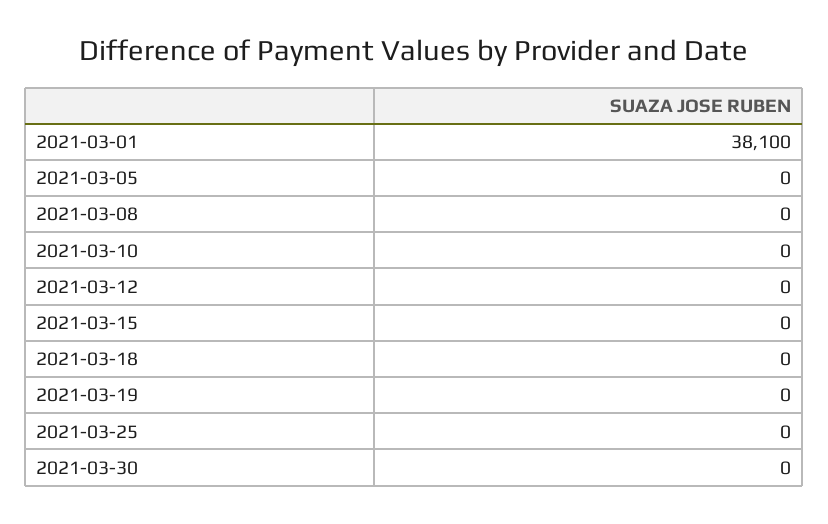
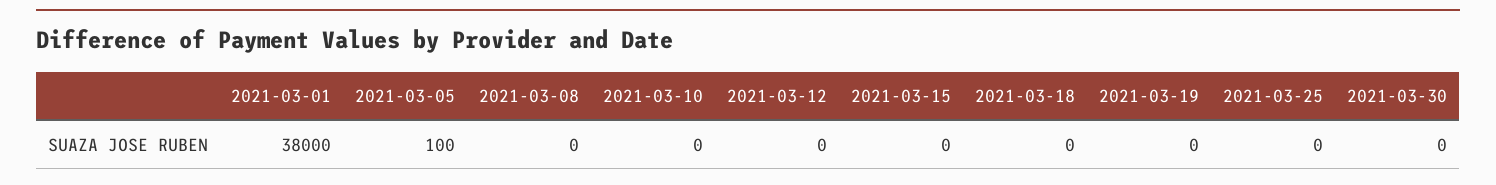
2021-03-01: 38100 -> 38000
2021-03-05: 0 -> 100

